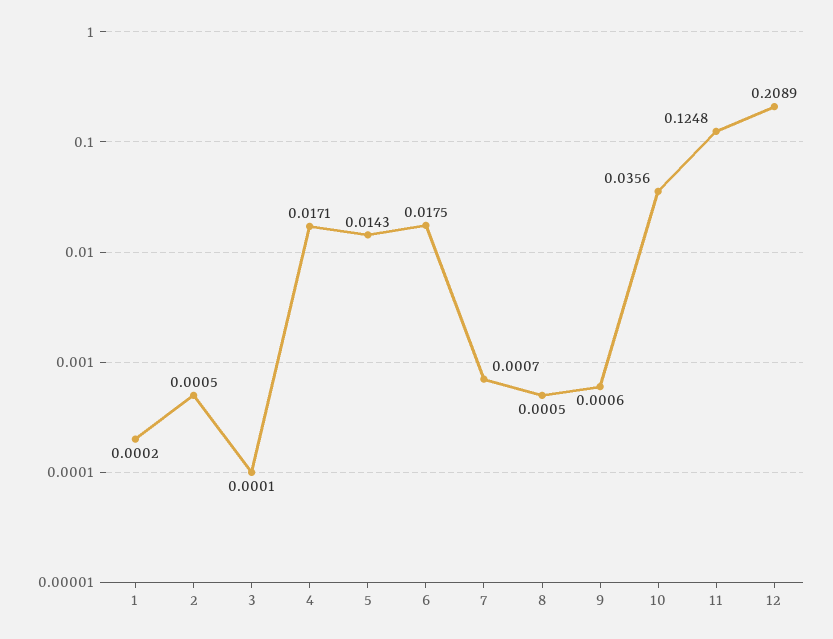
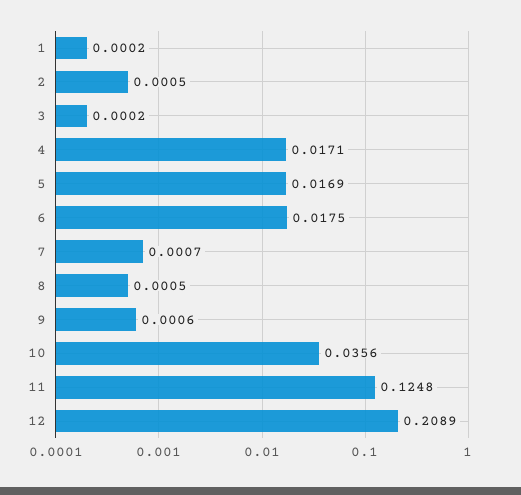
3: 0.0001 -> 0.0002
5: 0.0143 -> 0.0169

